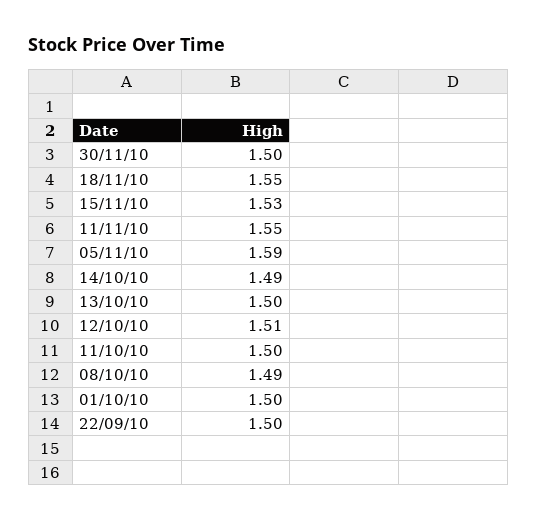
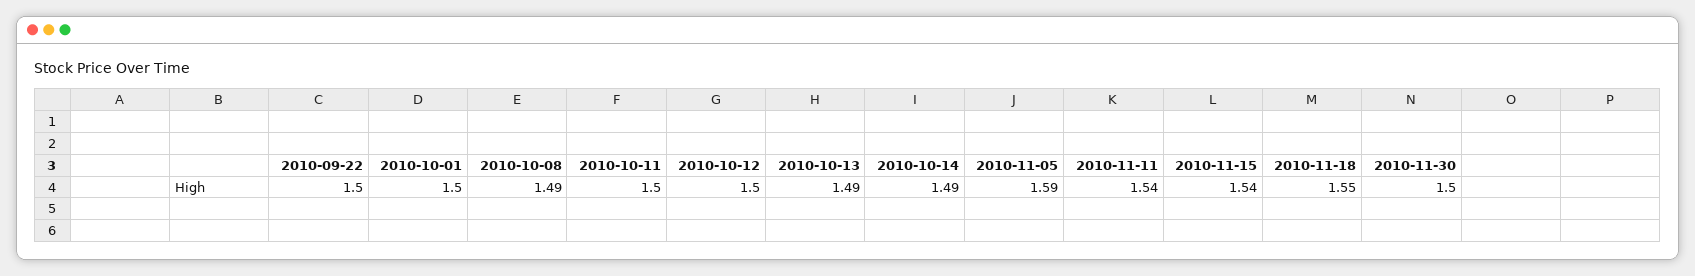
15/11/10: 1.53 -> 1.54
11/11/10: 1.55 -> 1.54
13/10/10: 1.5 -> 1.49
12/10/10: 1.51 -> 1.5

